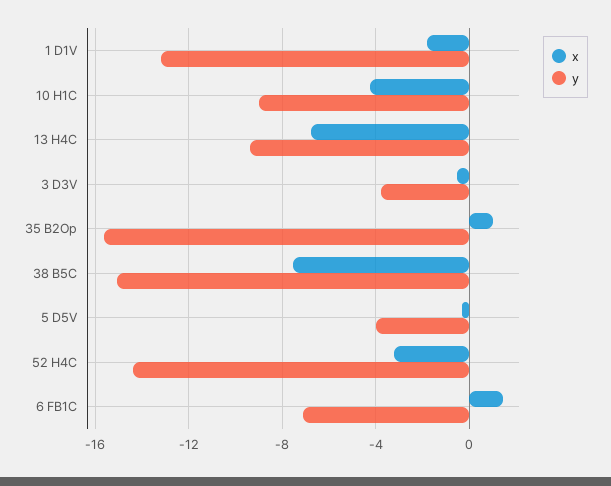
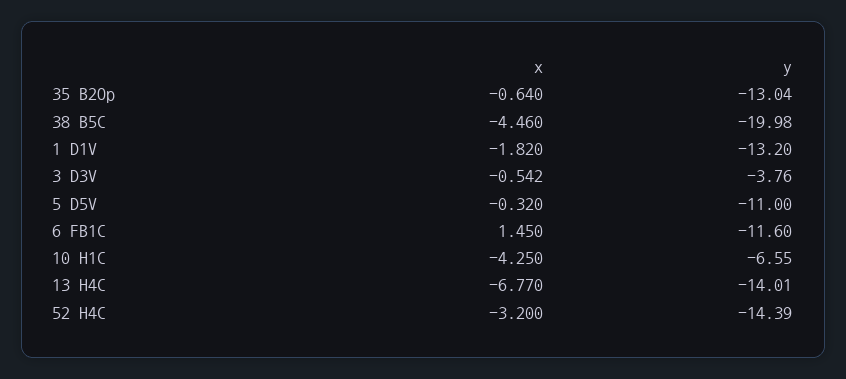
y, 10 H1C: -9 -> -6.55
y, 13 H4C: -9.5 -> -14.01
x, 35 B2Op: 1 -> -0.64
y, 35 B2Op: -15.5 -> -13.04
x, 38 B5C: -7.5 -> -4.46
y, 38 B5C: -15 -> -19.98
y, 5 D5V: -4 -> -11
y, 6 FB1C: -7 -> -11.6

